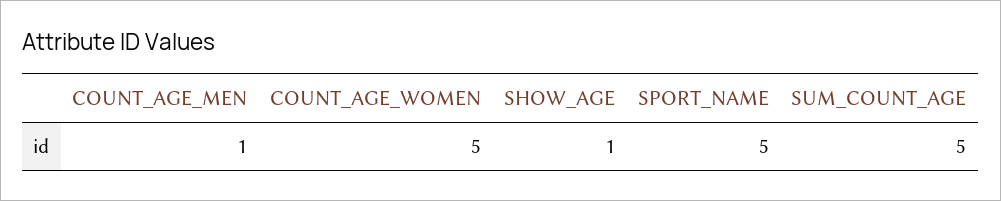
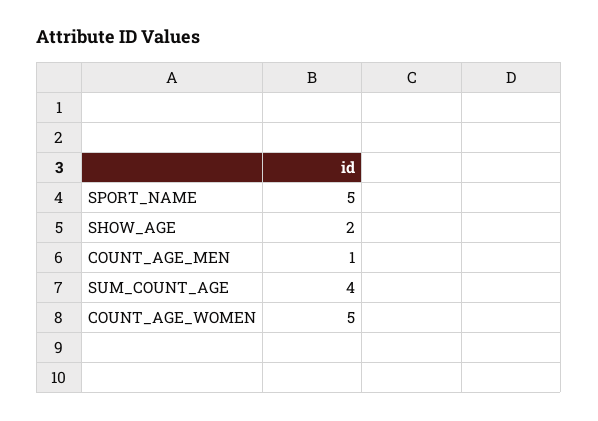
SHOW_AGE: 1 -> 2
SUM_COUNT_AGE: 5 -> 4

